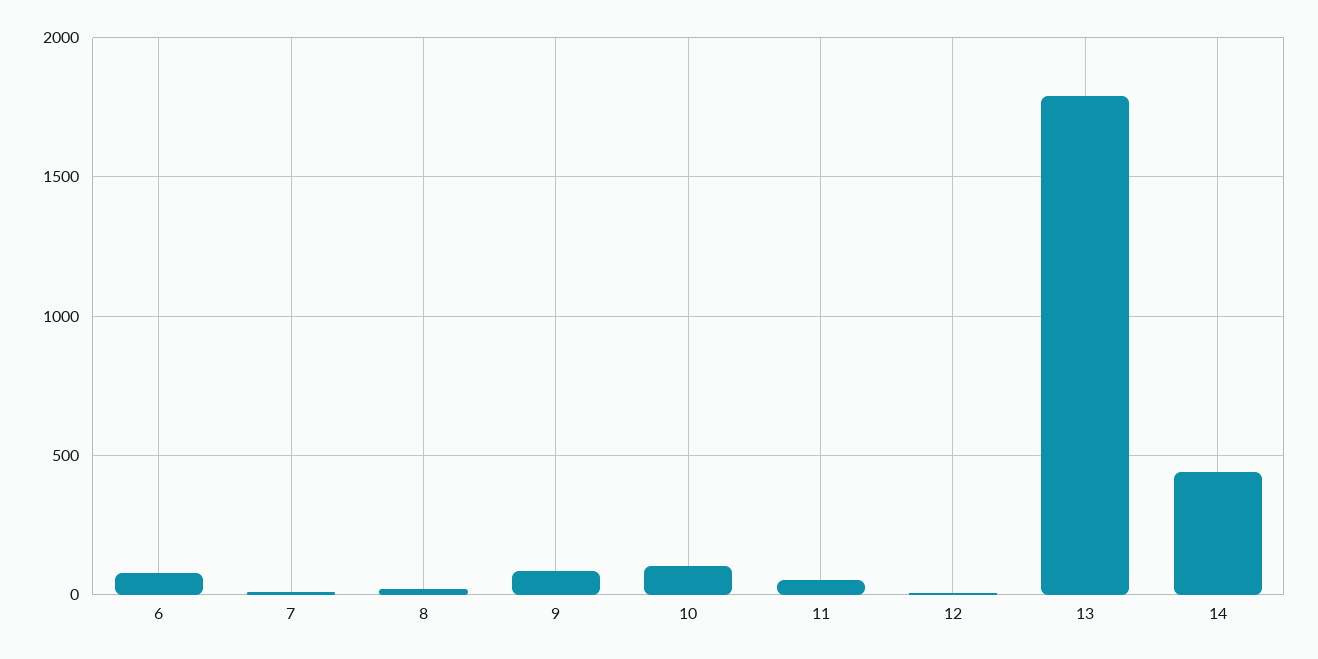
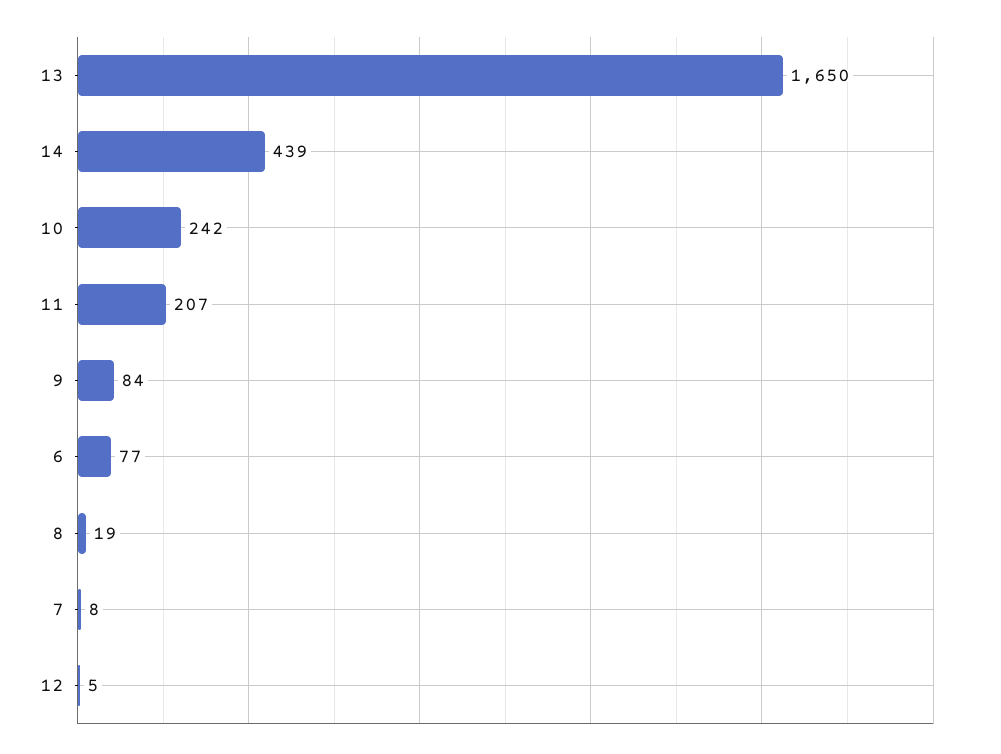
10: 100 -> 242
11: 50 -> 207
13: 1800 -> 1650

